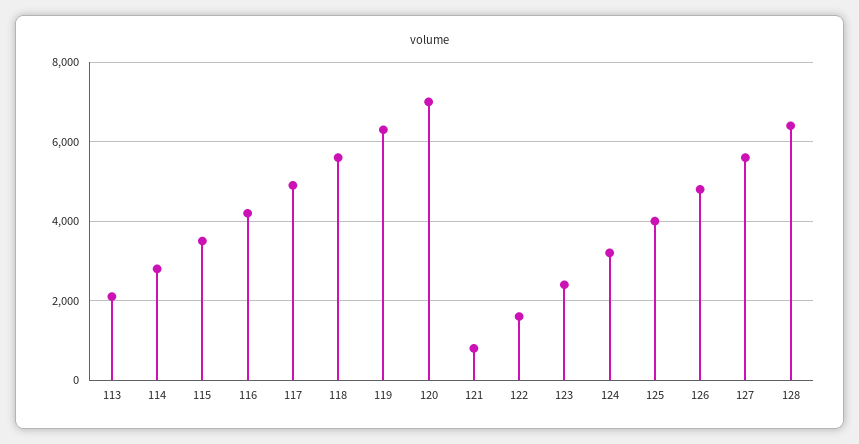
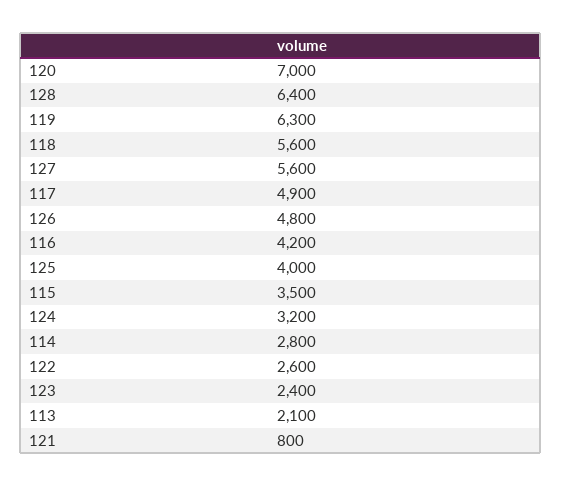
122: 1600 -> 2600

